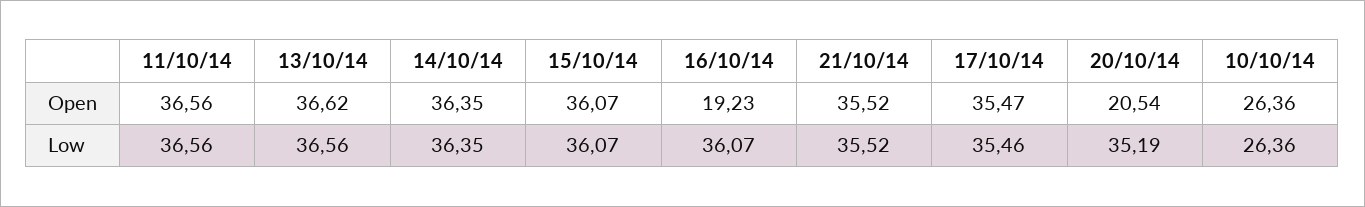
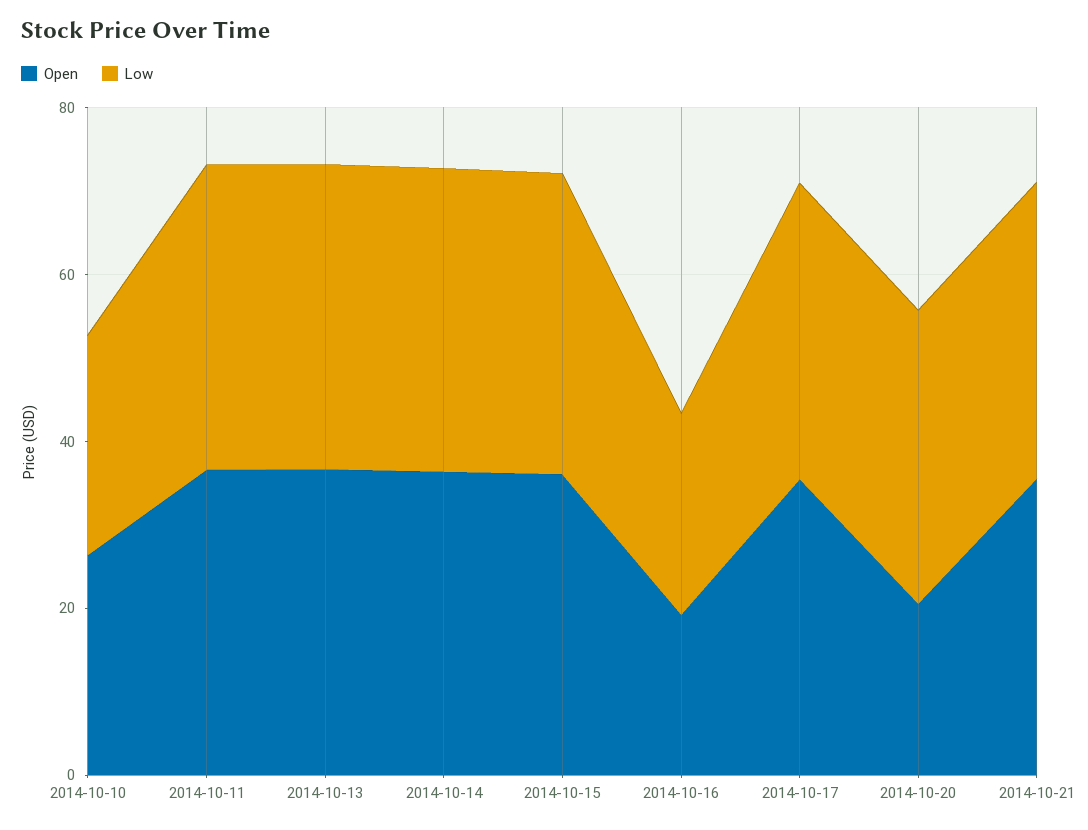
Low, 16/10/14: 36.07 -> 25

